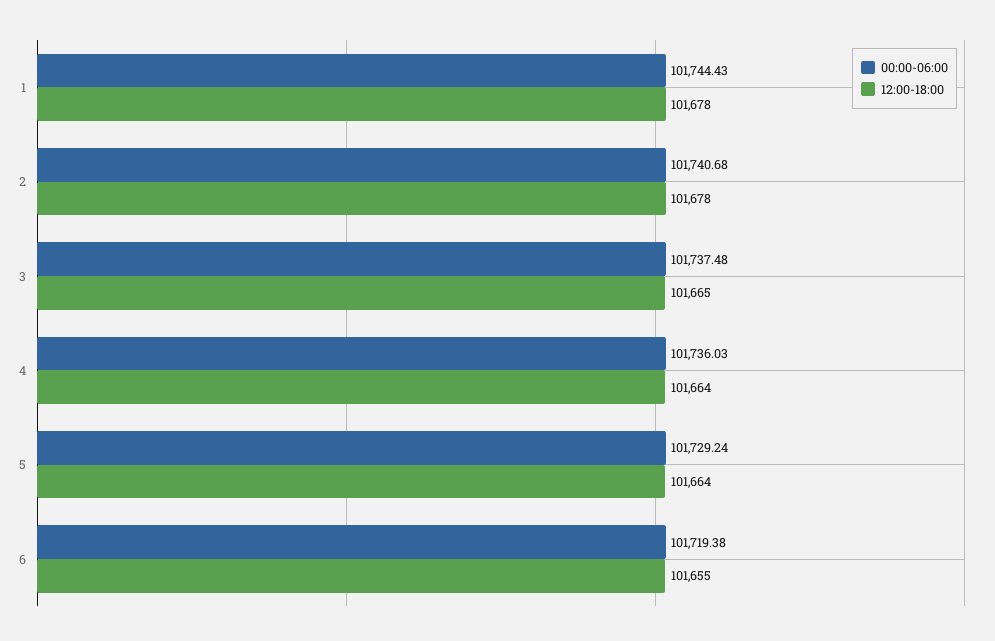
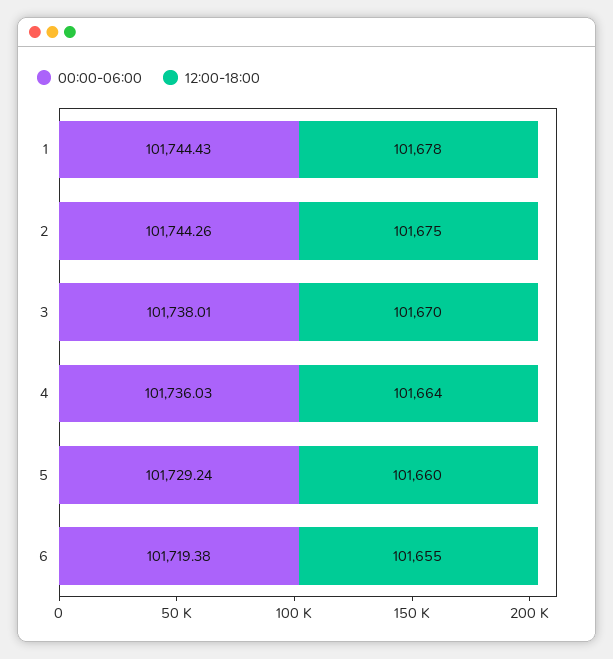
00:00-06:00, 2: 101740.68 -> 101744.26
12:00-18:00, 2: 101678 -> 101675
00:00-06:00, 3: 101737.48 -> 101738.01
12:00-18:00, 3: 101665 -> 101670
12:00-18:00, 5: 101664 -> 101660

